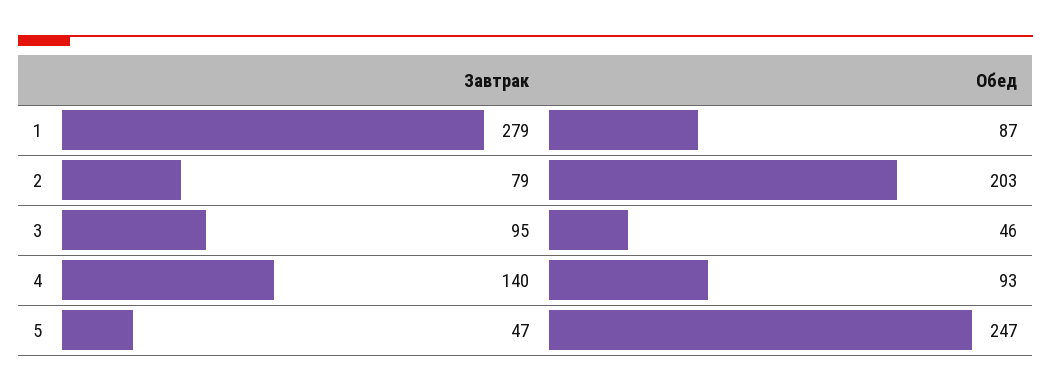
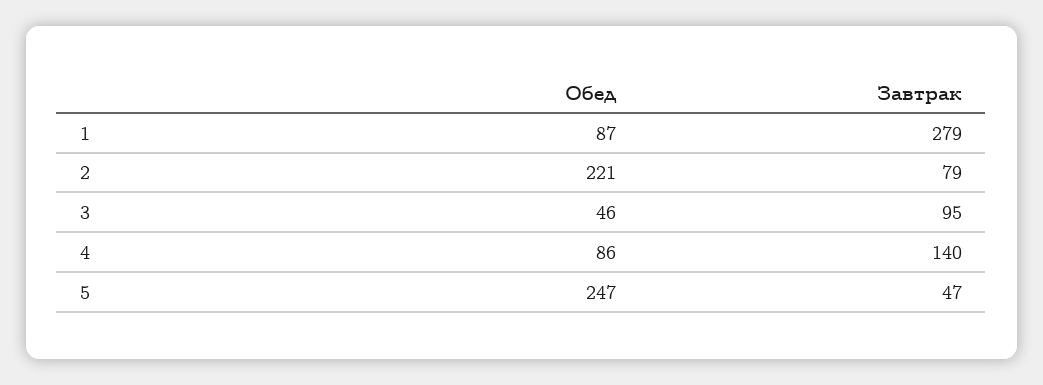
Обед, 2: 203 -> 221
Обед, 4: 93 -> 86

